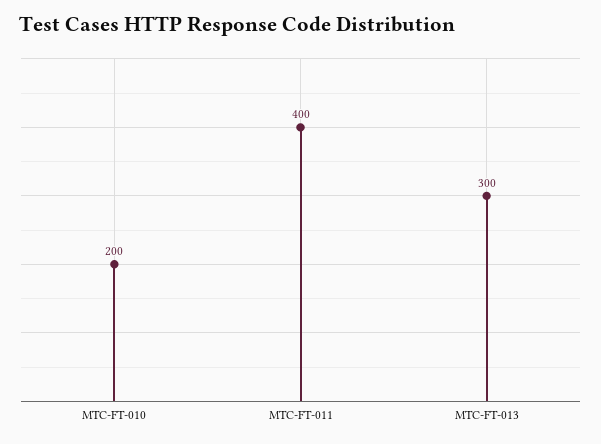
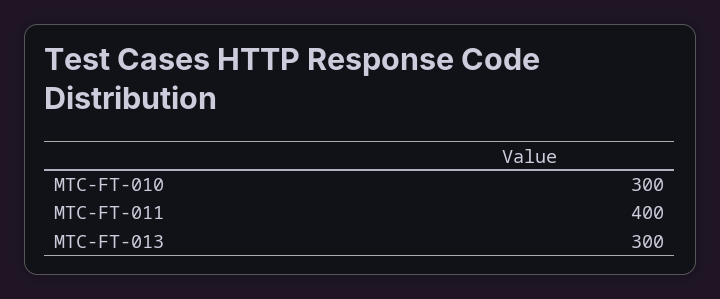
MTC-FT-010: 200 -> 300

